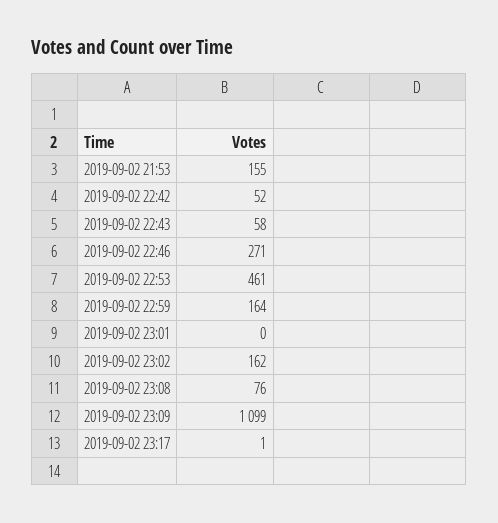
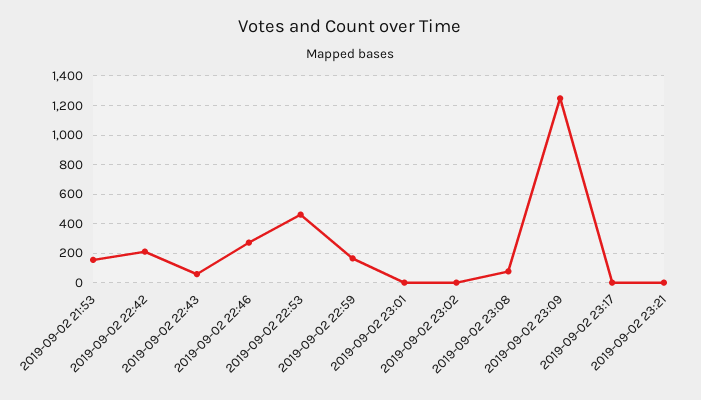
2019-09-02 22:42: 52 -> 200
2019-09-02 23:02: 162 -> 0
2019-09-02 23:09: 1099 -> 1250
2019-09-02 23:21: none -> 0

